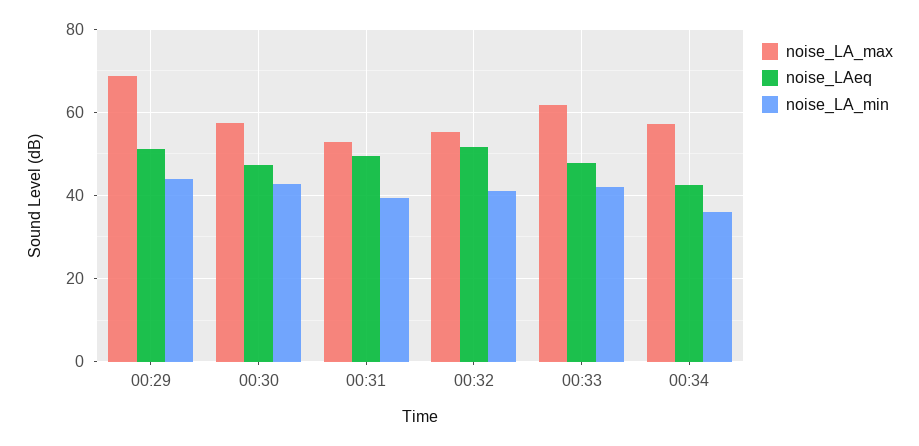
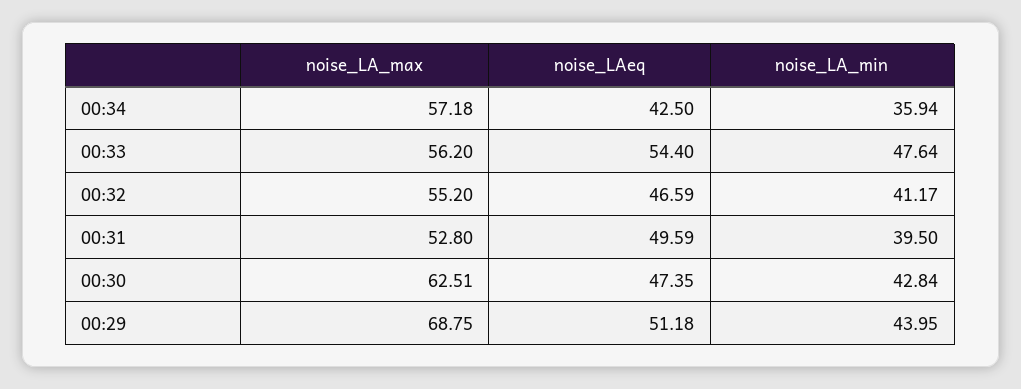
noise_LA_max, 00:30: 58 -> 62.51
noise_LAeq, 00:32: 52 -> 46.59
noise_LA_max, 00:33: 62 -> 56.2
noise_LAeq, 00:33: 48 -> 54.4
noise_LA_min, 00:33: 42 -> 47.64

